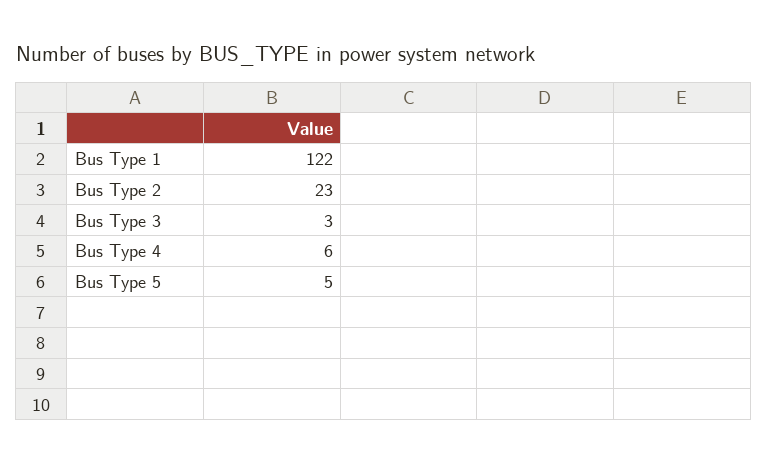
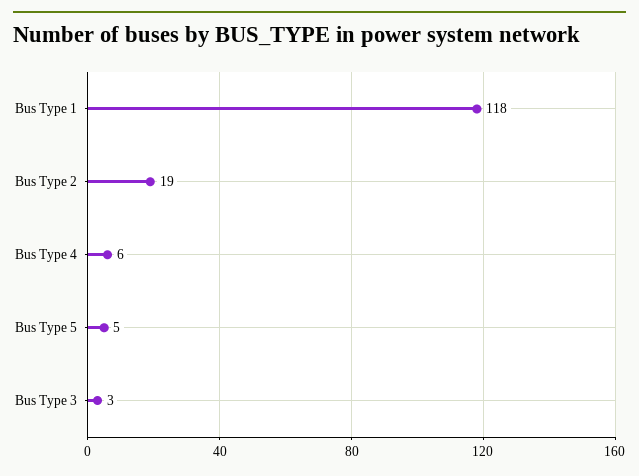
Bus Type 1: 122 -> 118
Bus Type 2: 23 -> 19

